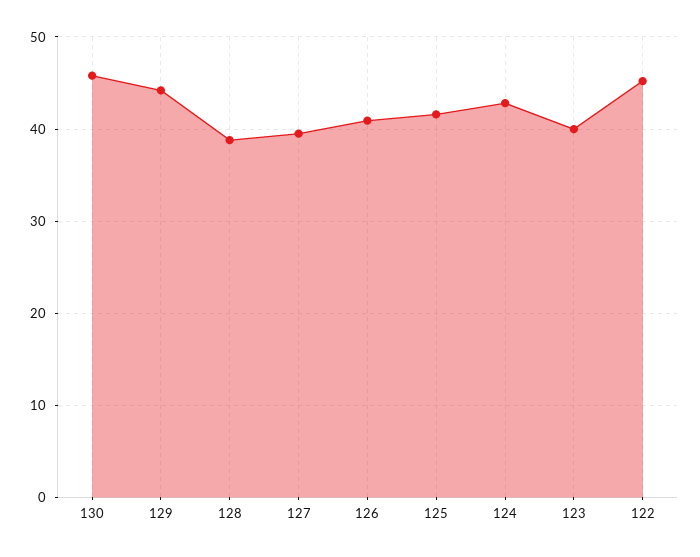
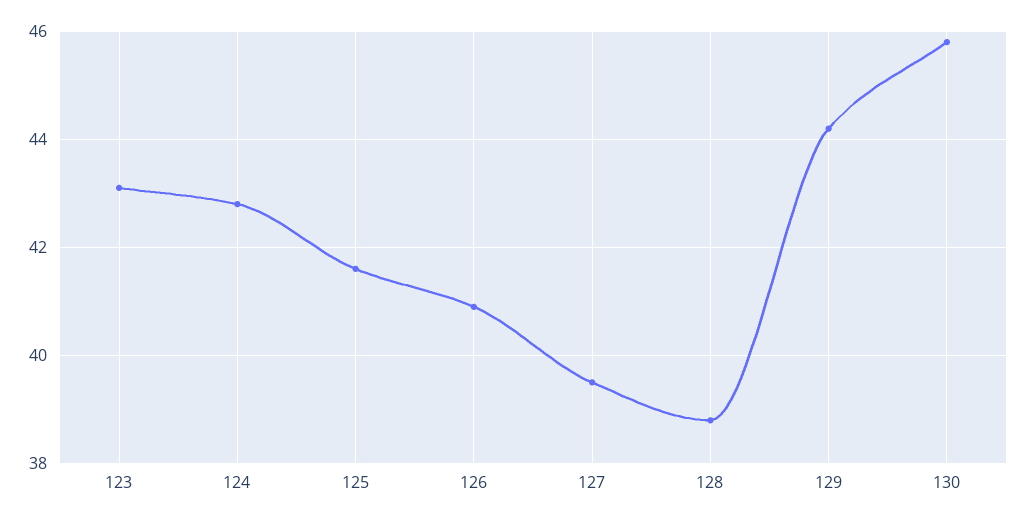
123: 40 -> 43
122: 45 -> none

